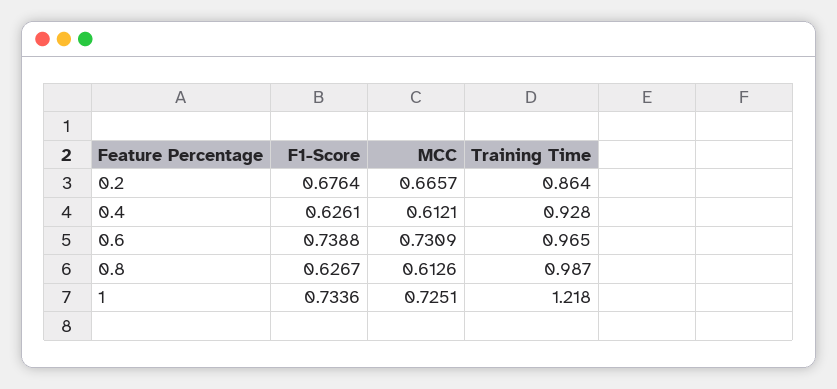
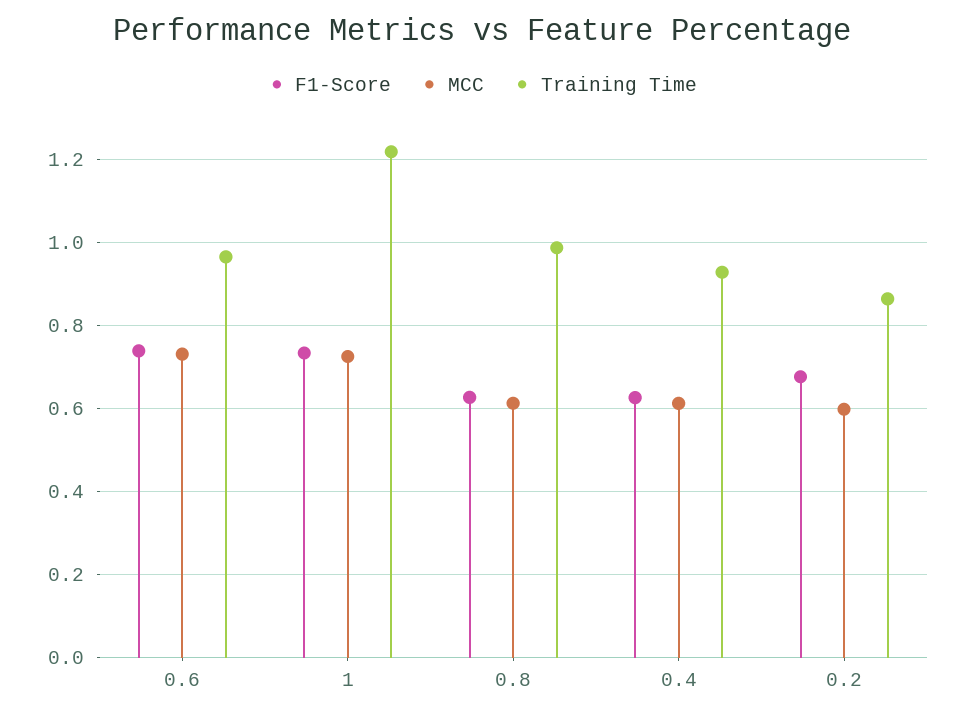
MCC, 0.2: 0.6657 -> 0.6

